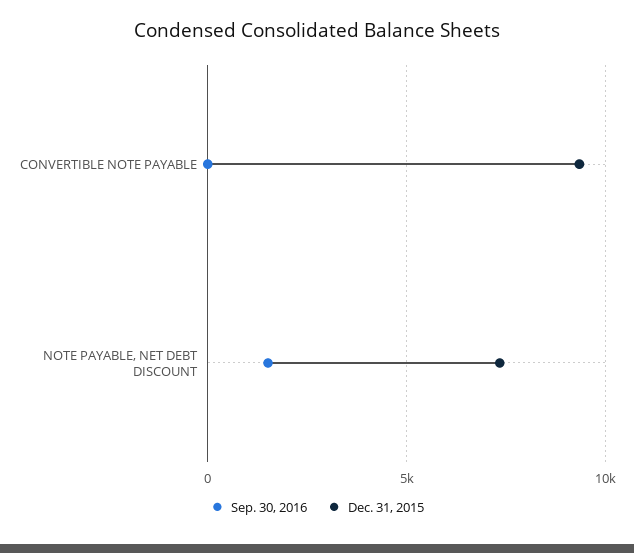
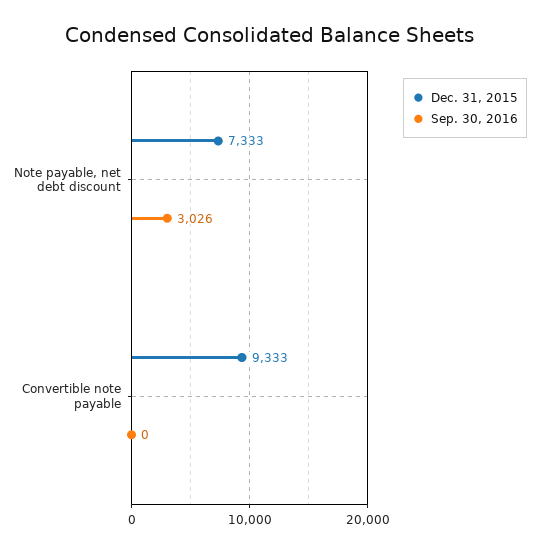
Sep. 30, 2016, NOTE PAYABLE, NET DEBT DISCOUNT: 1500 -> 3026

